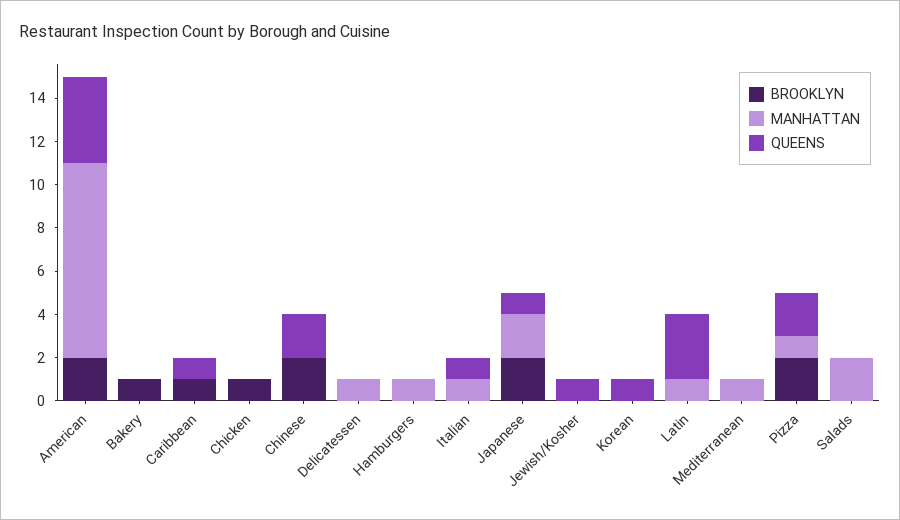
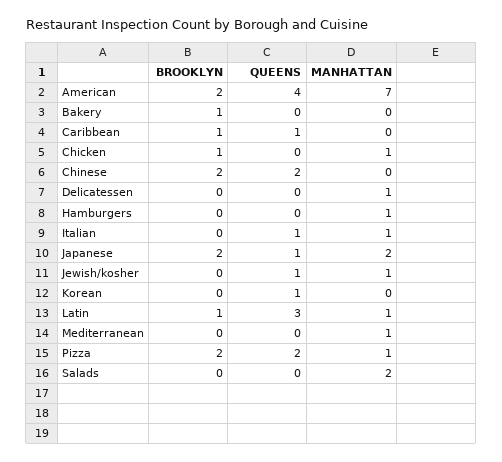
MANHATTAN, American: 9 -> 7
MANHATTAN, Chicken: 0 -> 1
MANHATTAN, Jewish/Kosher: 0 -> 1
BROOKLYN, Latin: 0 -> 1

